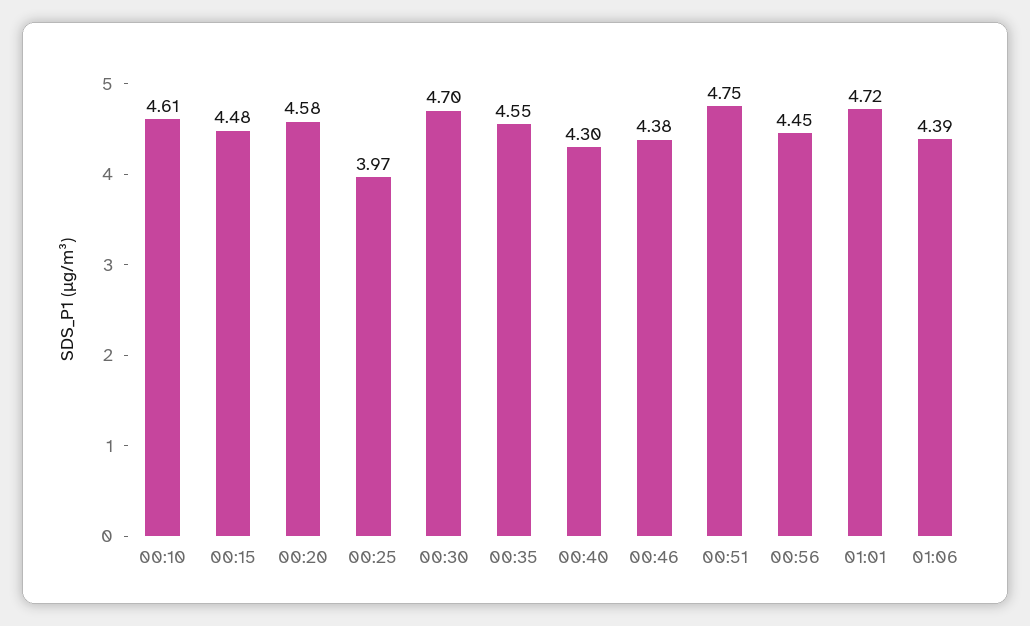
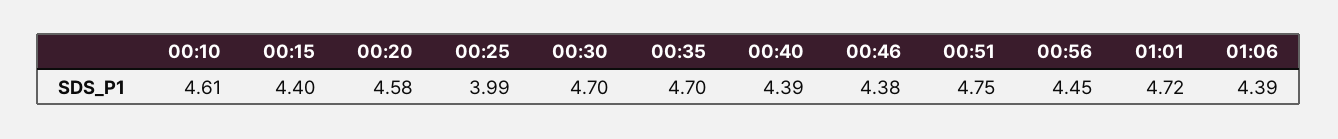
00:15: 4.48 -> 4.4
00:25: 3.97 -> 3.99
00:35: 4.55 -> 4.7
00:40: 4.3 -> 4.39

